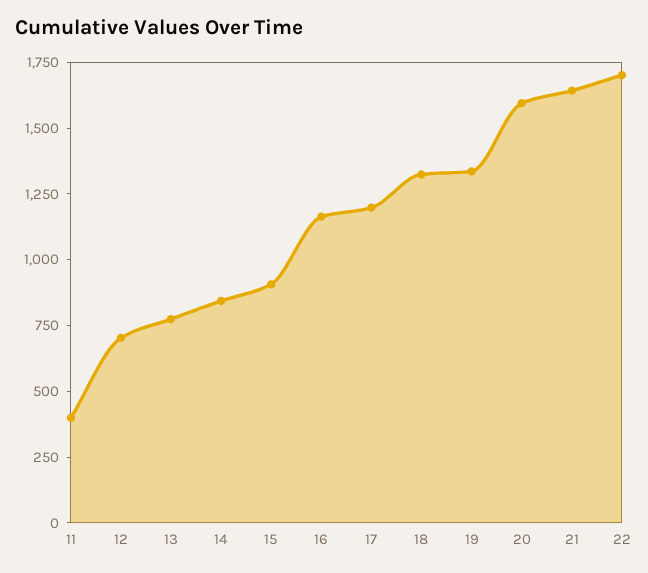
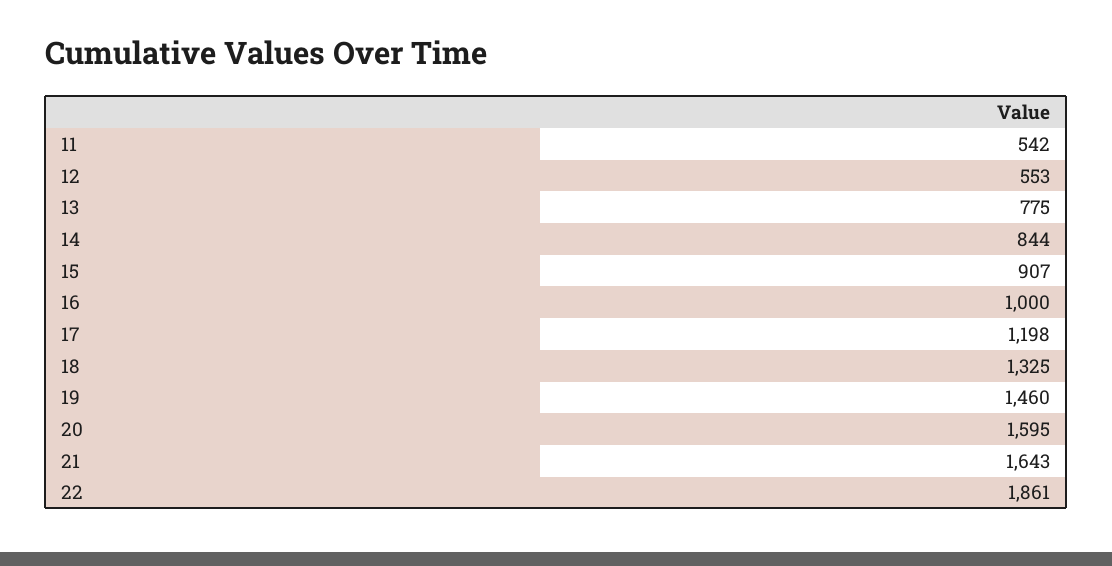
11: 400 -> 542
12: 700 -> 553
16: 1150 -> 1000
19: 1350 -> 1460
22: 1700 -> 1861

